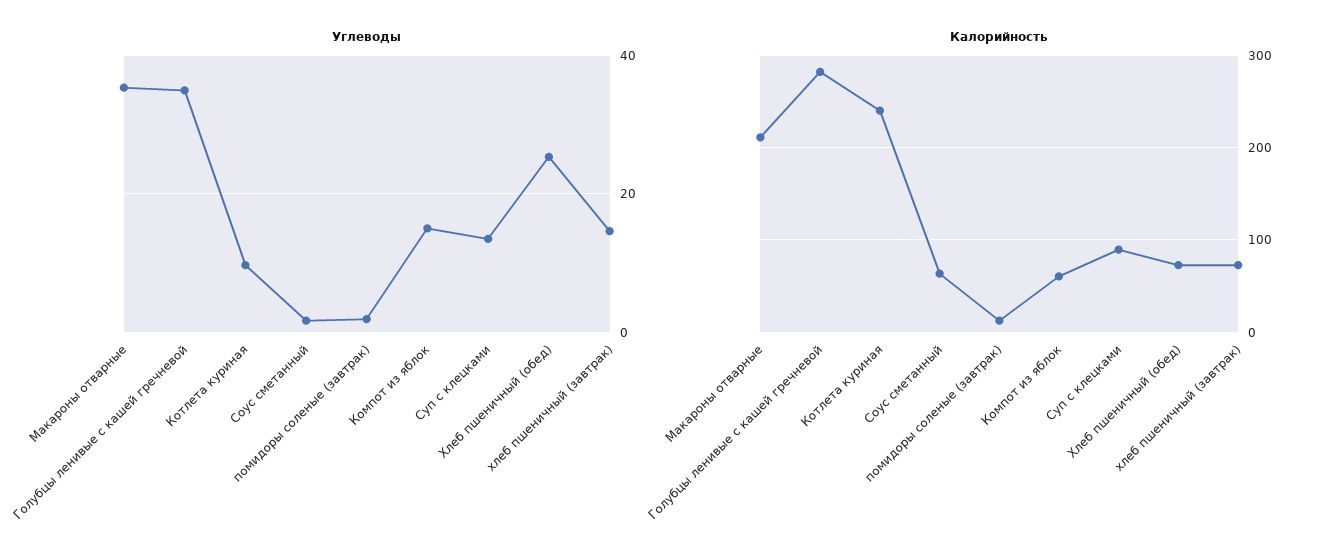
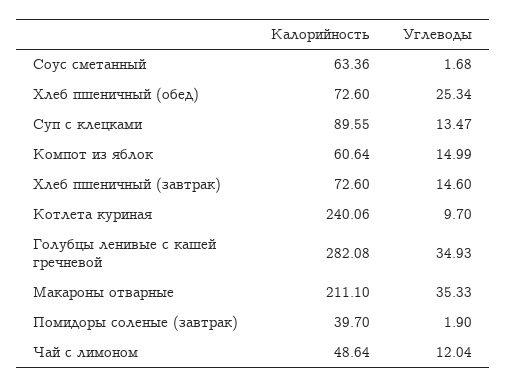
Калорийность, помидоры соленые (завтрак): 10 -> 39.7
Калорийность, Чай с лимоном: none -> 48.64
Углеводы, Чай с лимоном: none -> 12.04

